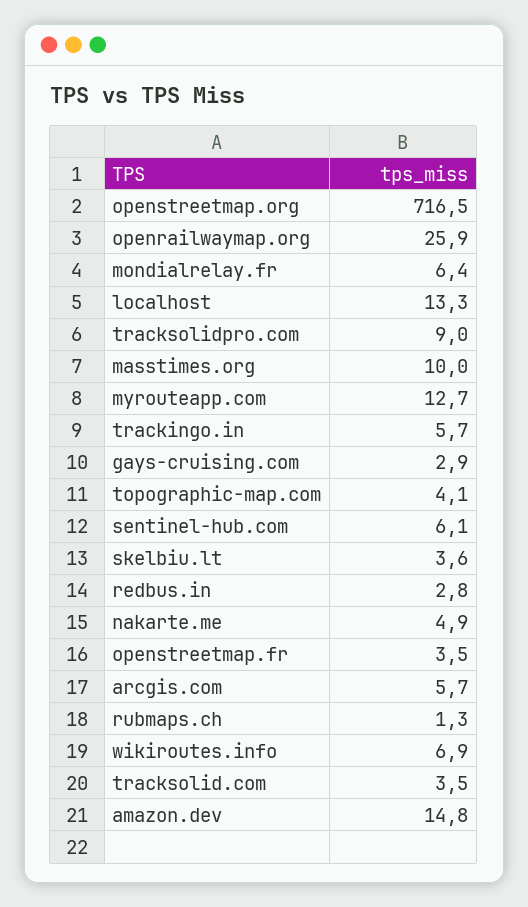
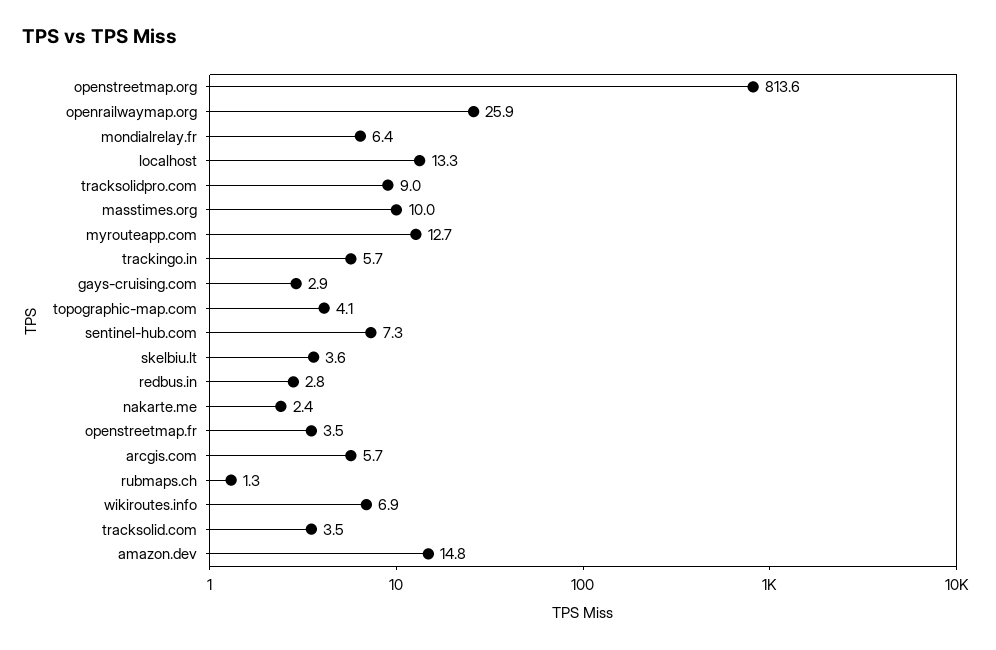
openstreetmap.org: 716.5 -> 813.6
sentinel-hub.com: 6.1 -> 7.3
nakarte.me: 4.9 -> 2.4

